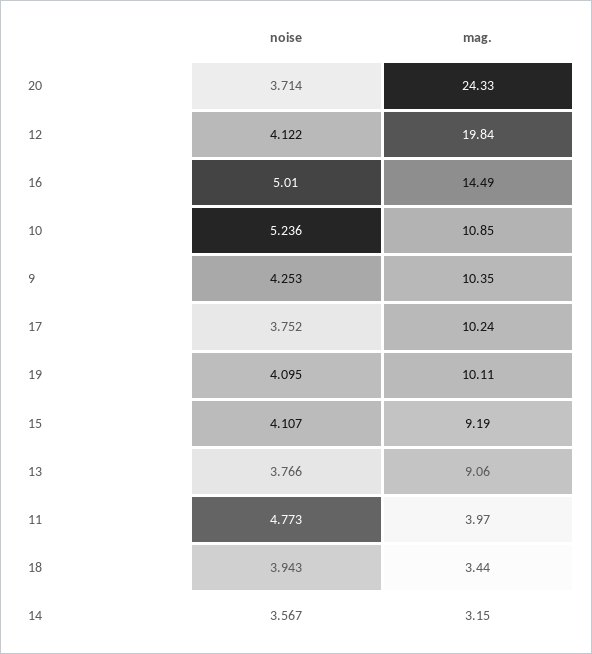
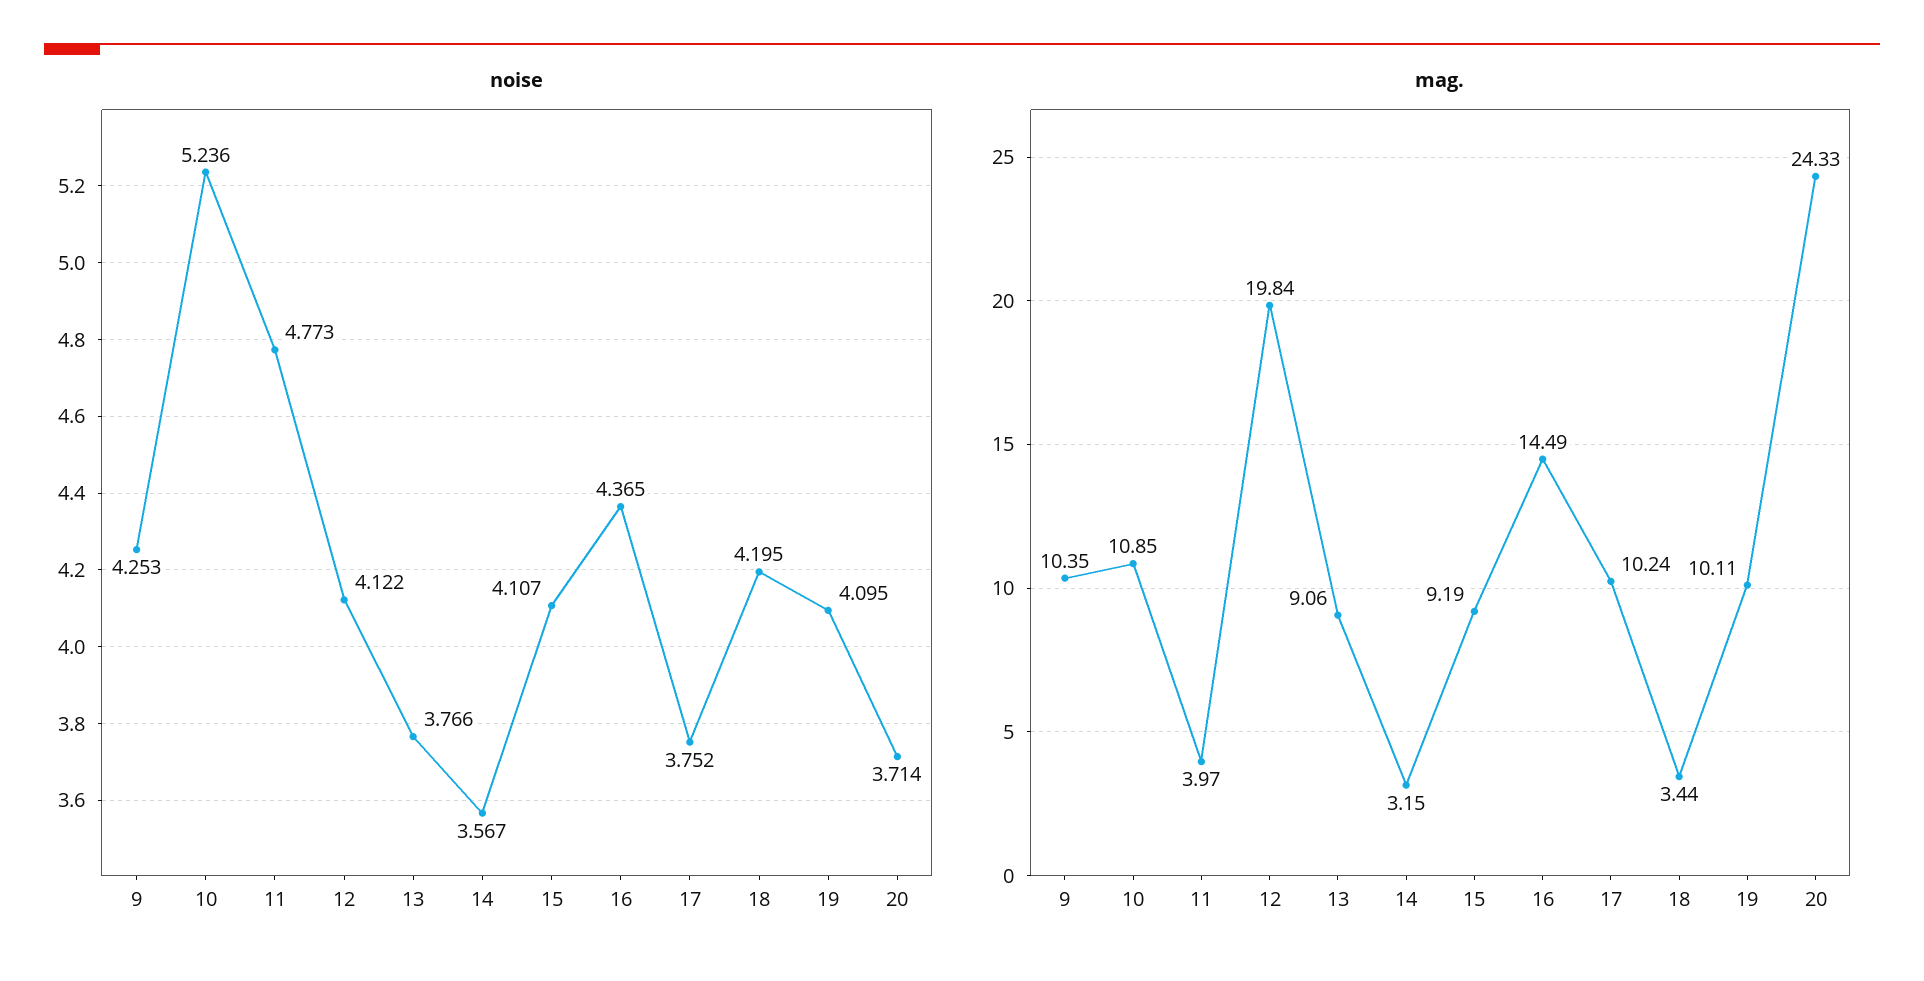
noise, 16: 5.01 -> 4.365
noise, 18: 3.943 -> 4.195

